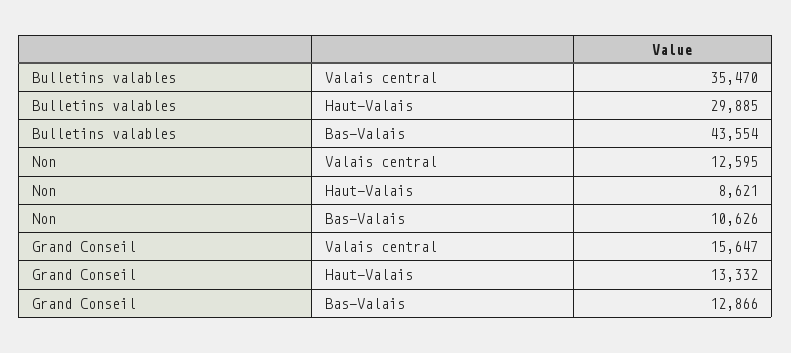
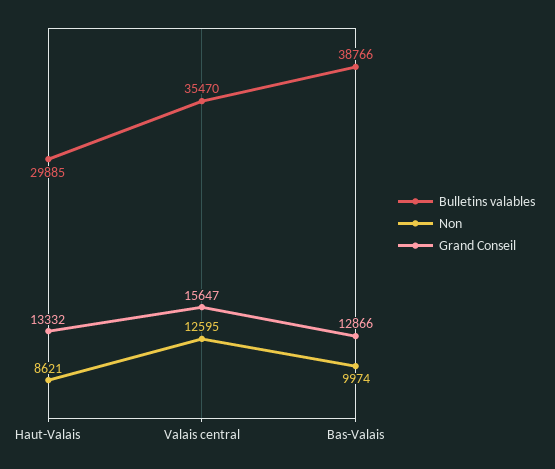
Bulletins valables, Bas-Valais: 43554 -> 38766
Non, Bas-Valais: 10626 -> 9974

